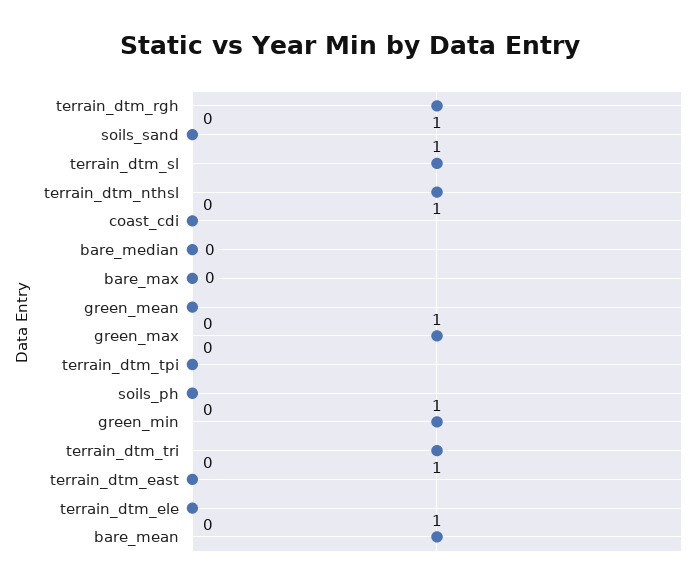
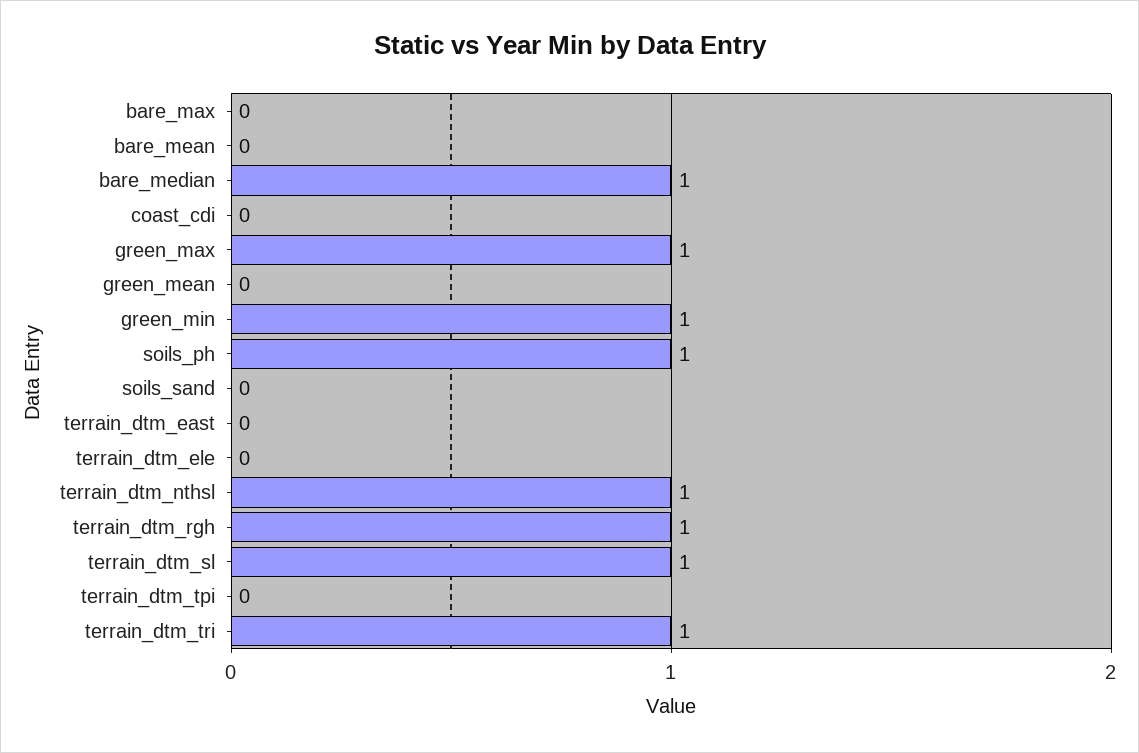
bare_median: 0 -> 1
soils_ph: 0 -> 1
bare_mean: 1 -> 0

